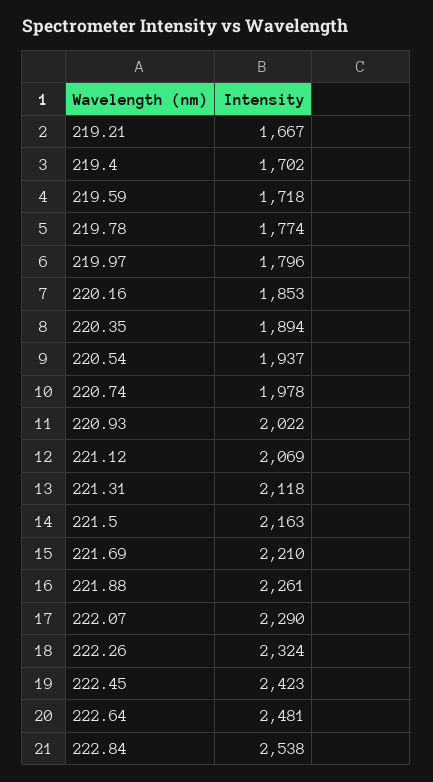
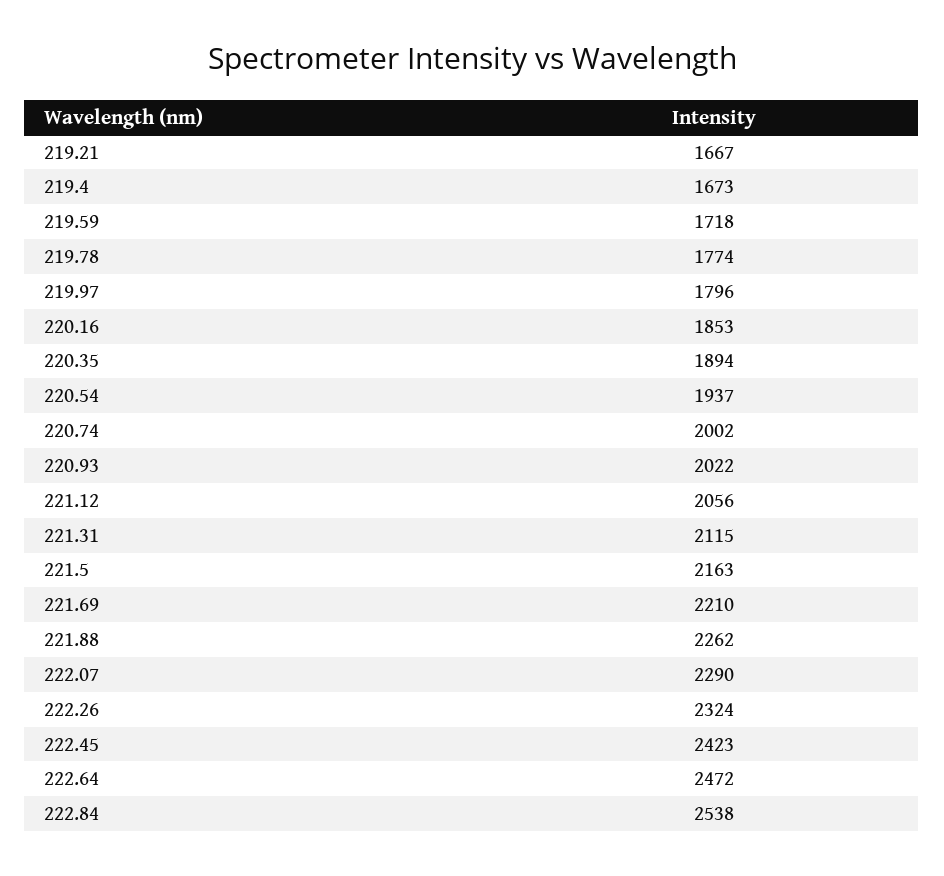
219.4: 1702 -> 1673
220.74: 1978 -> 2002
221.12: 2069 -> 2056
221.31: 2118 -> 2115
221.88: 2261 -> 2262
222.64: 2481 -> 2472

